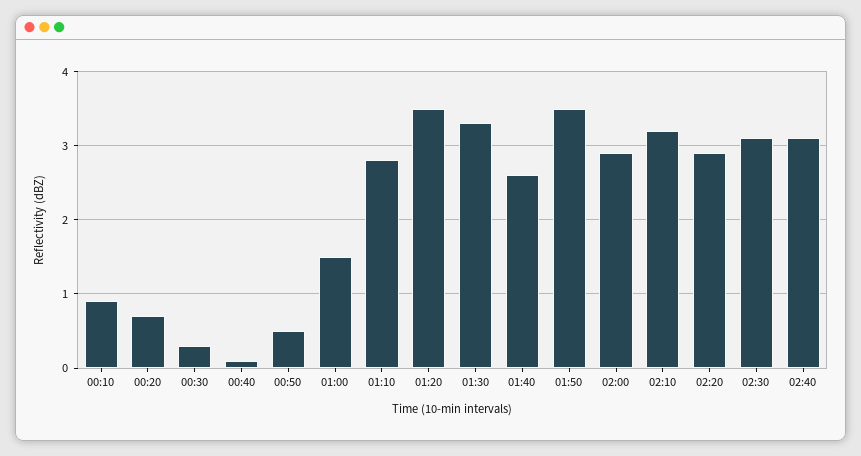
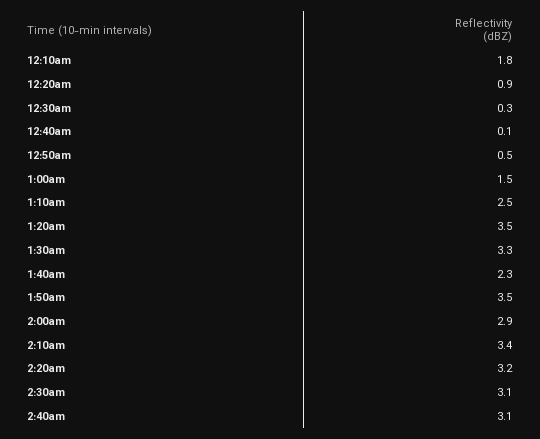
00:10: 0.9 -> 1.8
00:20: 0.7 -> 0.9
01:10: 2.8 -> 2.5
01:40: 2.6 -> 2.3
02:10: 3.2 -> 3.4
02:20: 2.9 -> 3.2

